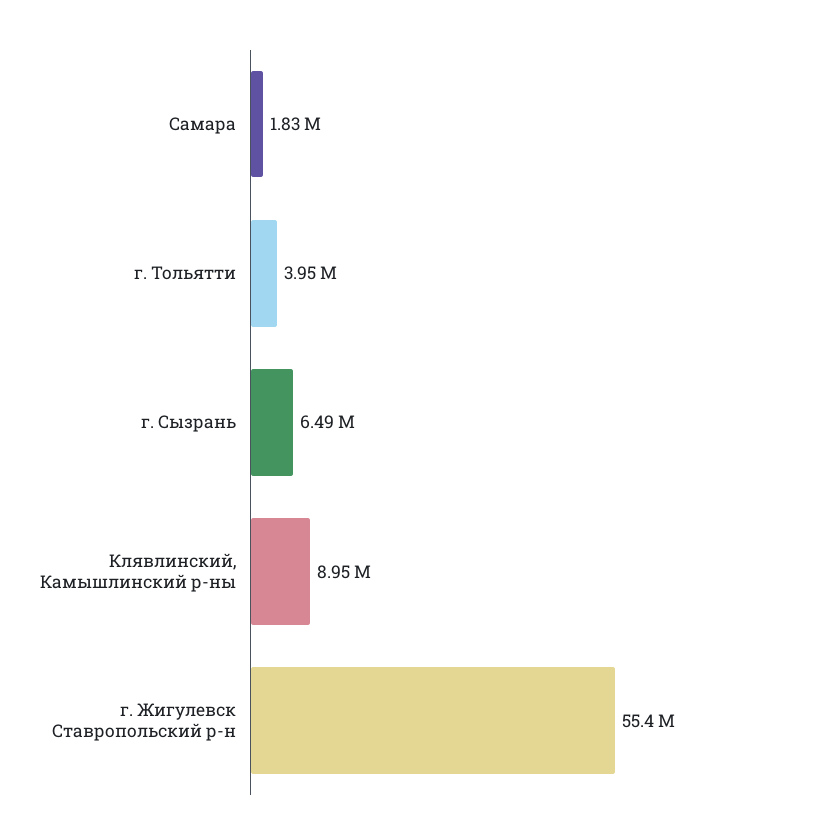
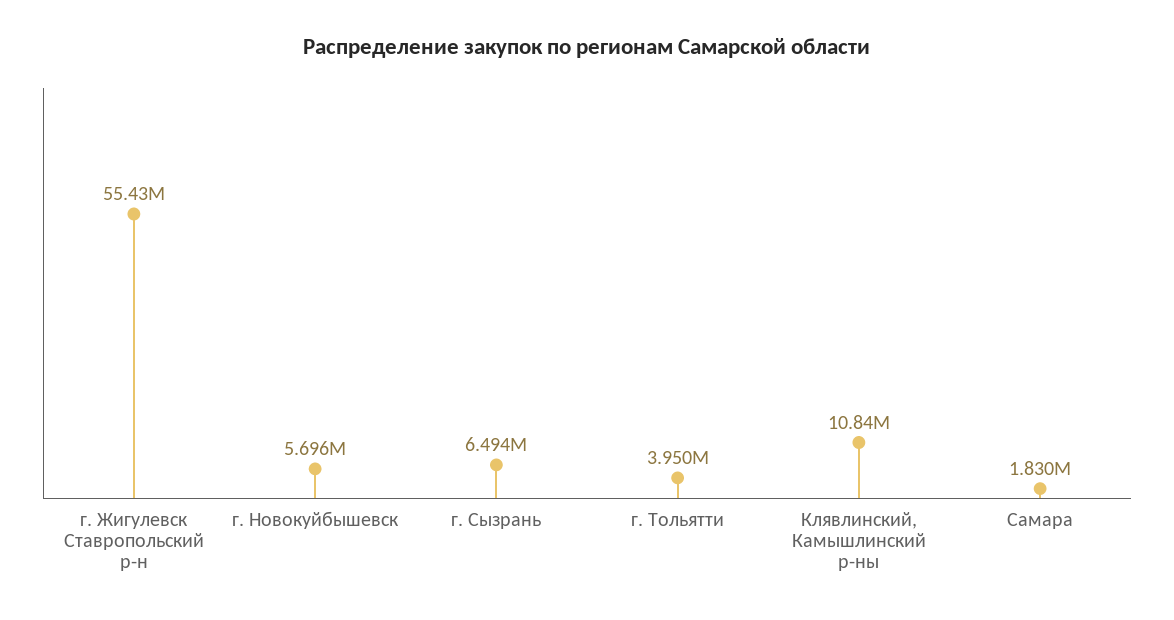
Клявлинский, Камышлинский р-ны: 8950000 -> 10840000
г. Новокуйбышевск: none -> 5696000

